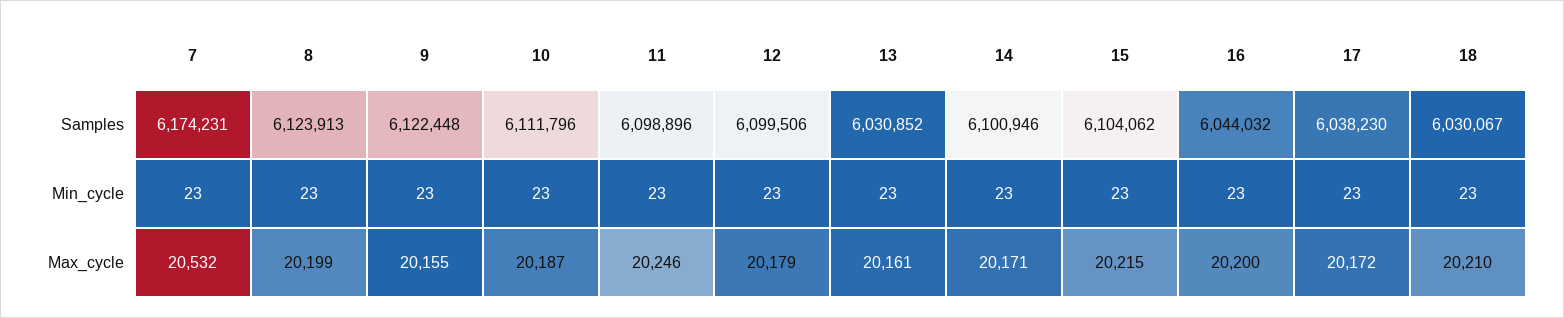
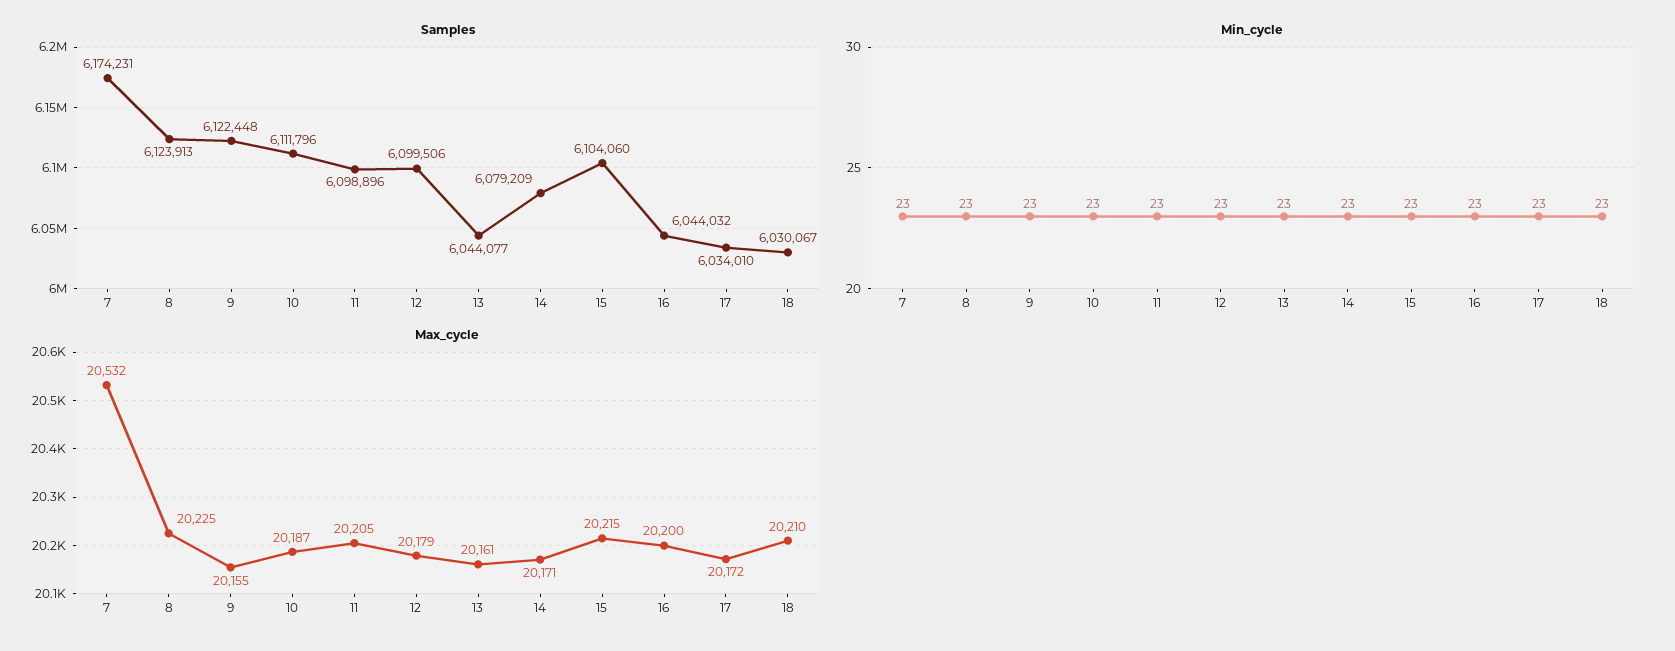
Samples, 13: 6030852 -> 6044077
Samples, 14: 6100946 -> 6079209
Samples, 15: 6104062 -> 6104060
Samples, 17: 6038230 -> 6034010
Max_cycle, 8: 20199 -> 20225
Max_cycle, 11: 20246 -> 20205

